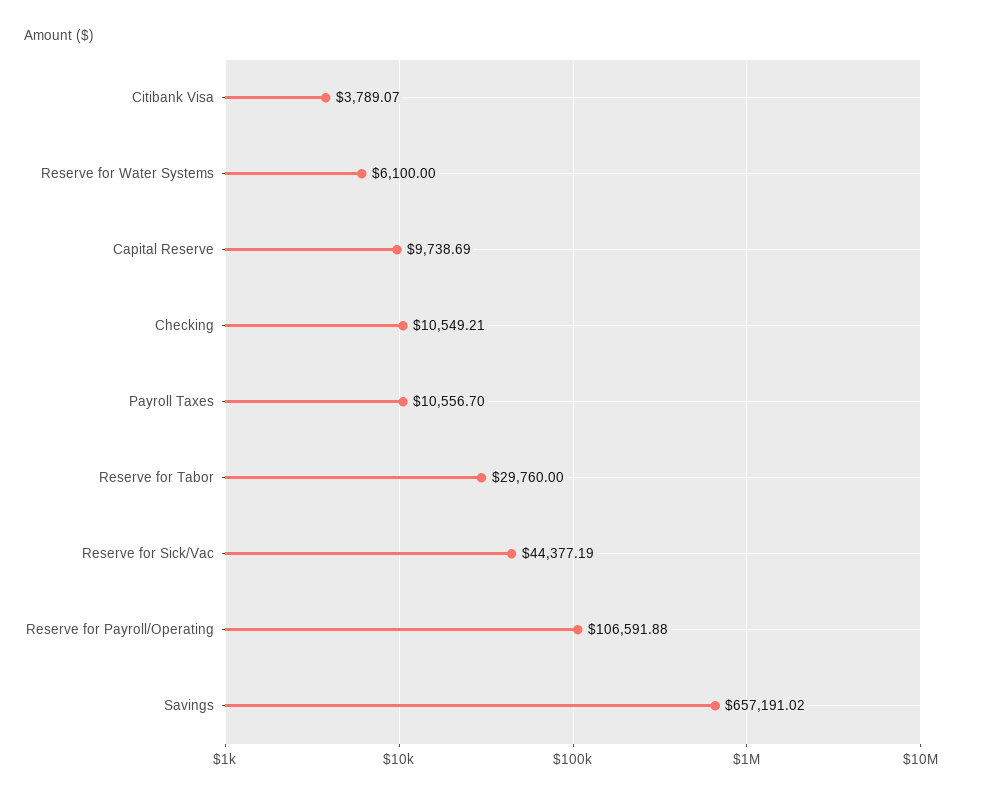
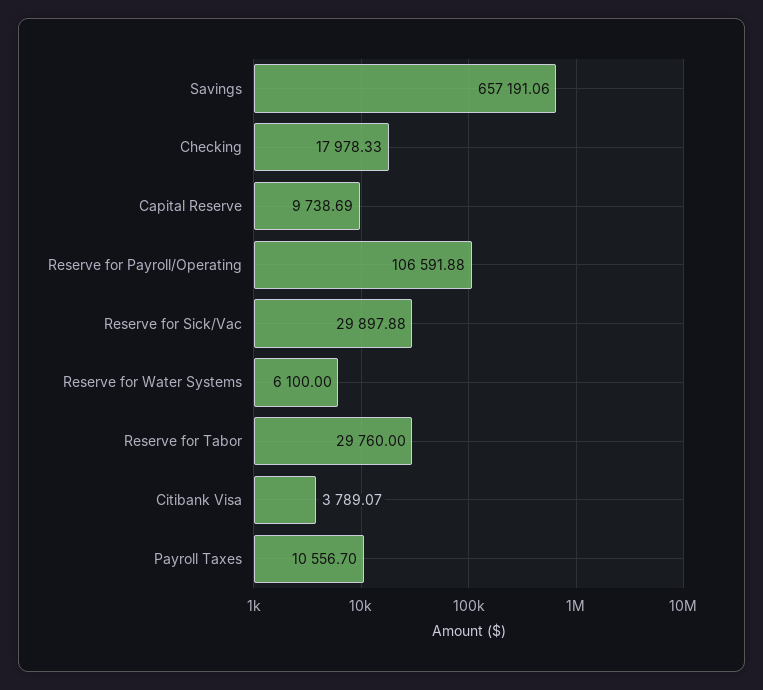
Checking: 10549.21 -> 17978.33
Reserve for Sick/Vac: 44377.19 -> 29897.88
Savings: 657191.02 -> 657191.06

